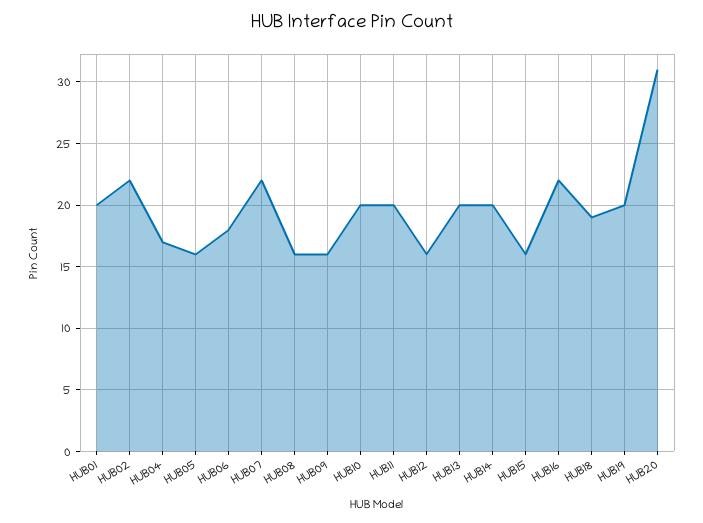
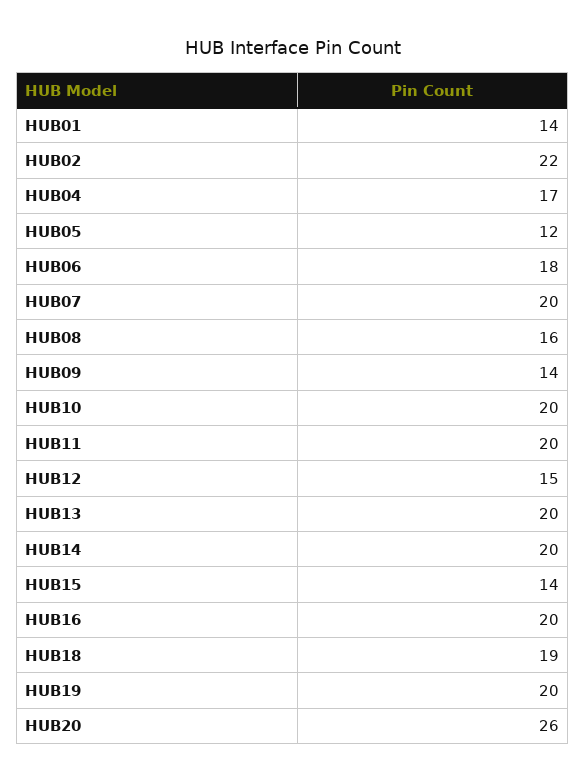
HUB01: 20 -> 14
HUB05: 16 -> 12
HUB07: 22 -> 20
HUB09: 16 -> 14
HUB12: 16 -> 15
HUB15: 16 -> 14
HUB16: 22 -> 20
HUB20: 31 -> 26

